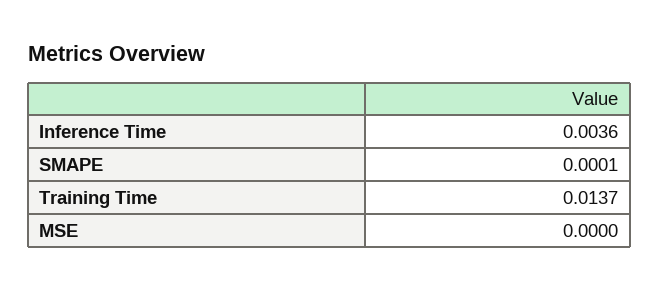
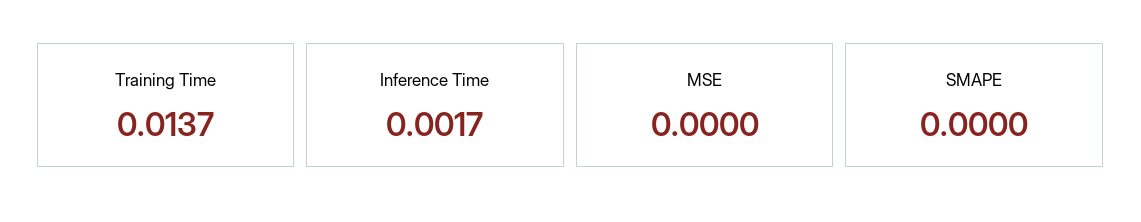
Inference Time: 0.0036 -> 0.0017
SMAPE: 0.0001 -> 0

